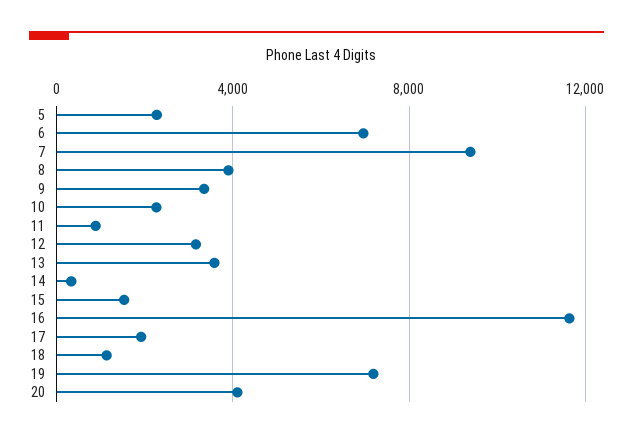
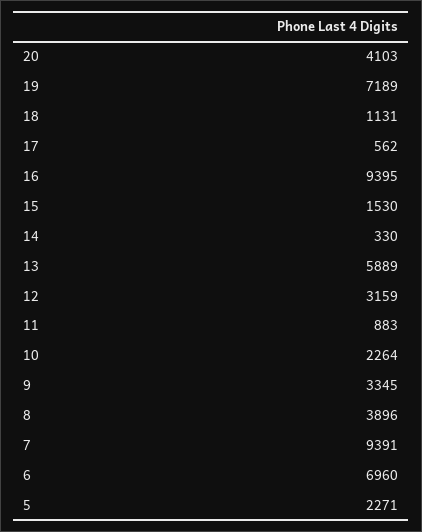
13: 3500 -> 5889
16: 11500 -> 9395
17: 2000 -> 562

